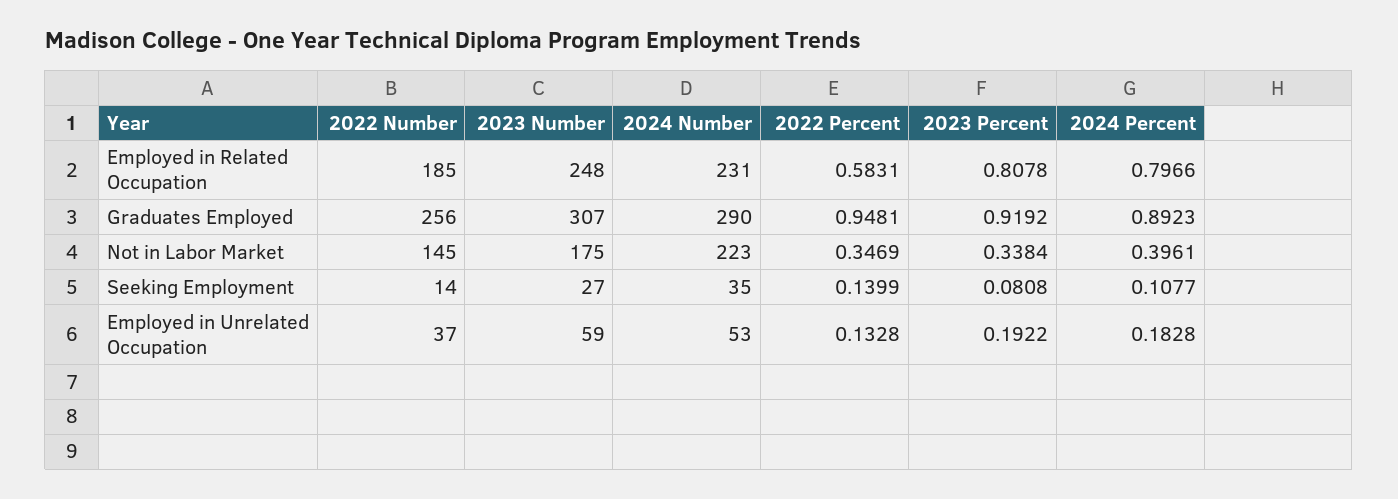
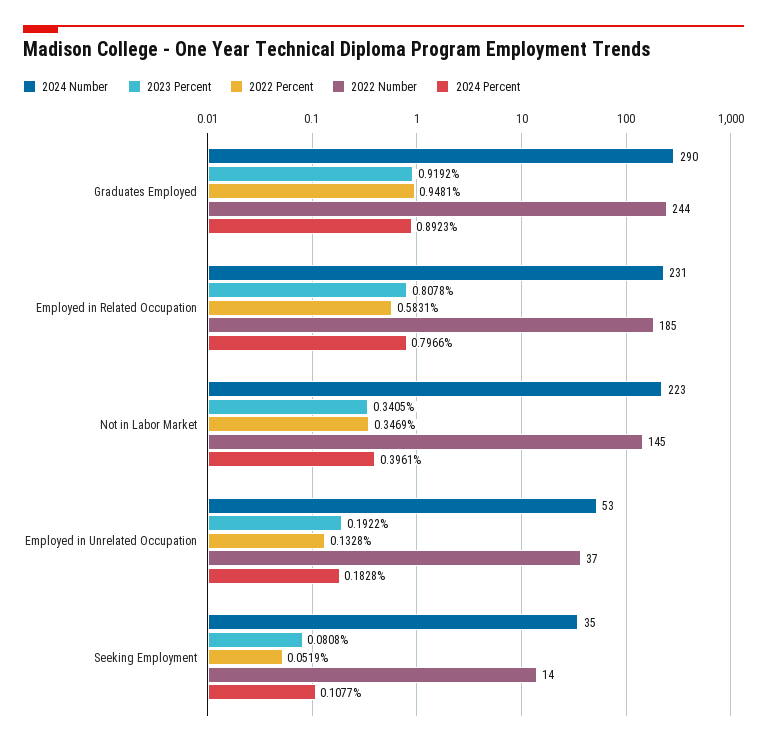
2023 Number, Employed in Related Occupation: 248 -> none
2022 Number, Graduates Employed: 256 -> 244
2023 Number, Graduates Employed: 307 -> none
2023 Number, Not in Labor Market: 175 -> none
2023 Percent, Not in Labor Market: 0.3384 -> 0.3405
2023 Number, Seeking Employment: 27 -> none
2022 Percent, Seeking Employment: 0.1399 -> 0.0519
2023 Number, Employed in Unrelated Occupation: 59 -> none

